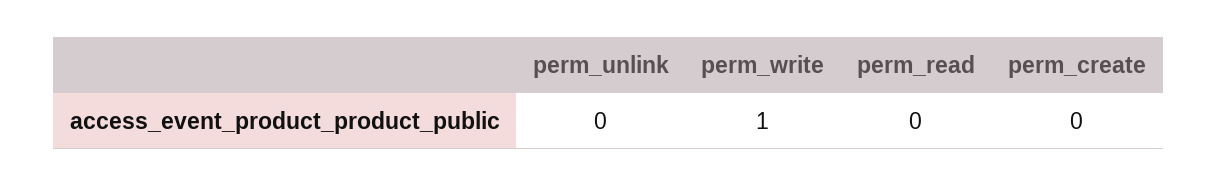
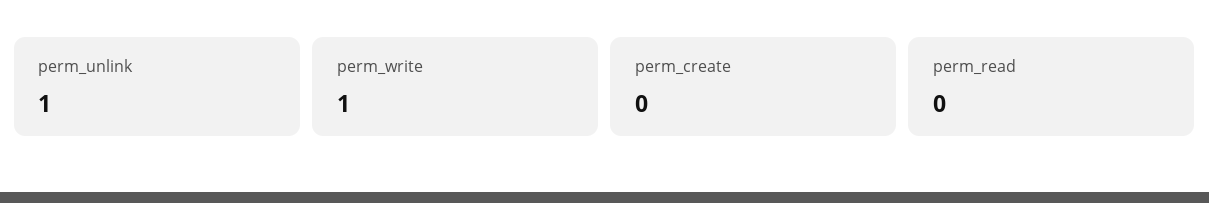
perm_unlink: 0 -> 1

